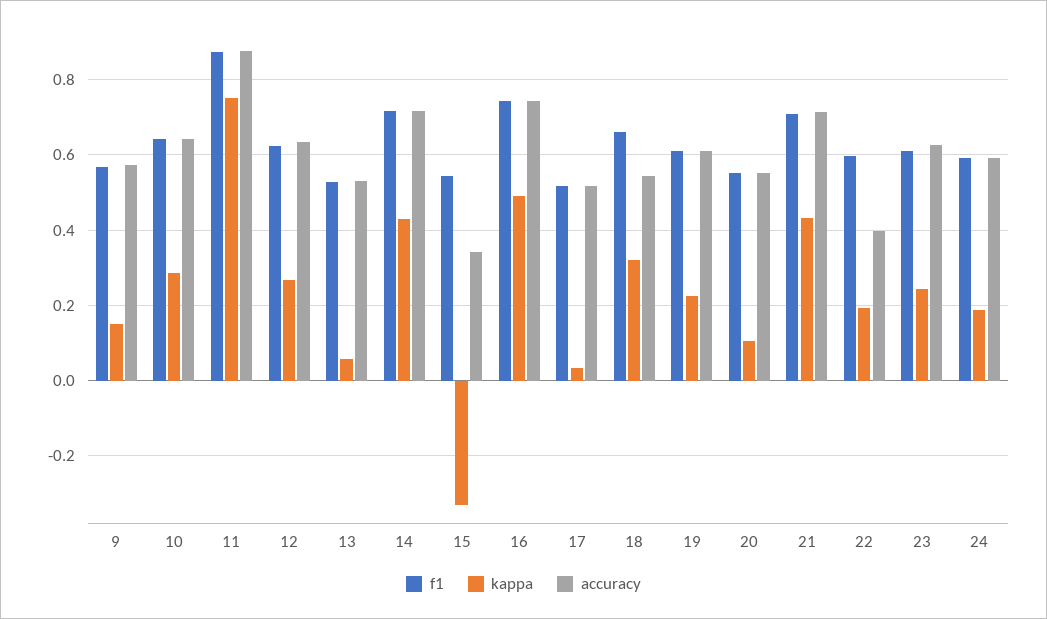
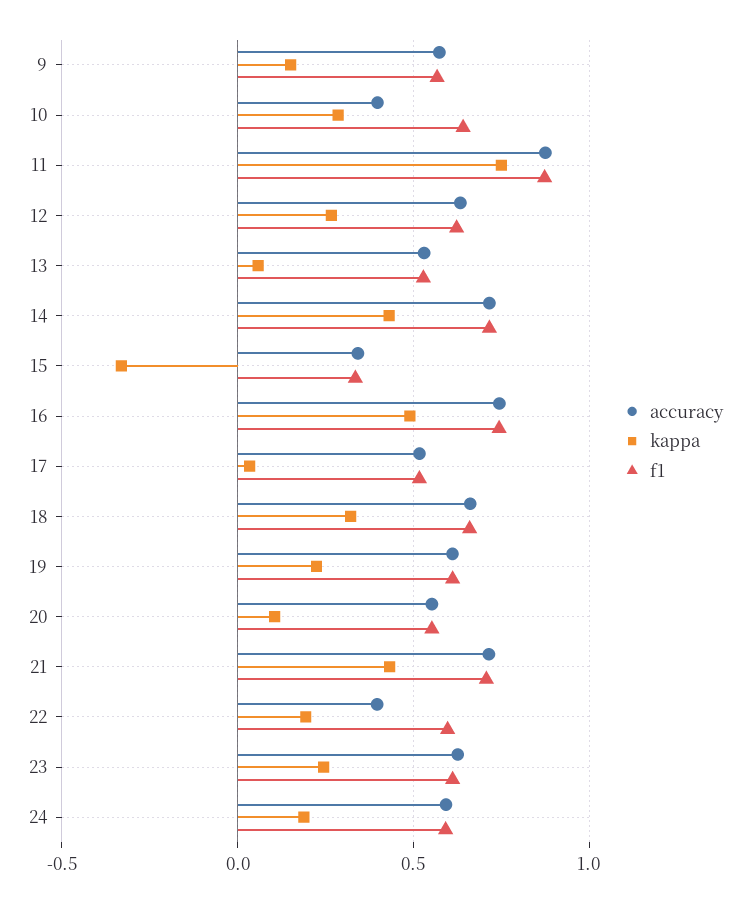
accuracy, 10: 0.64 -> 0.4
f1, 15: 0.54 -> 0.35
accuracy, 18: 0.54 -> 0.65

